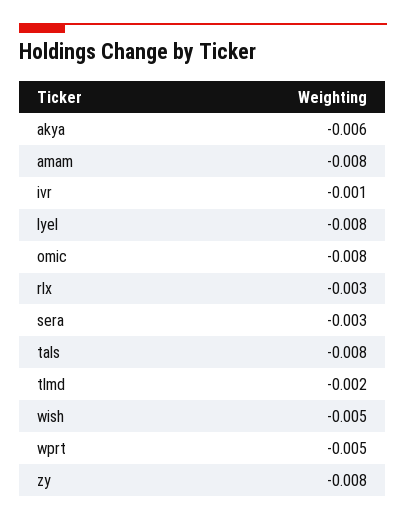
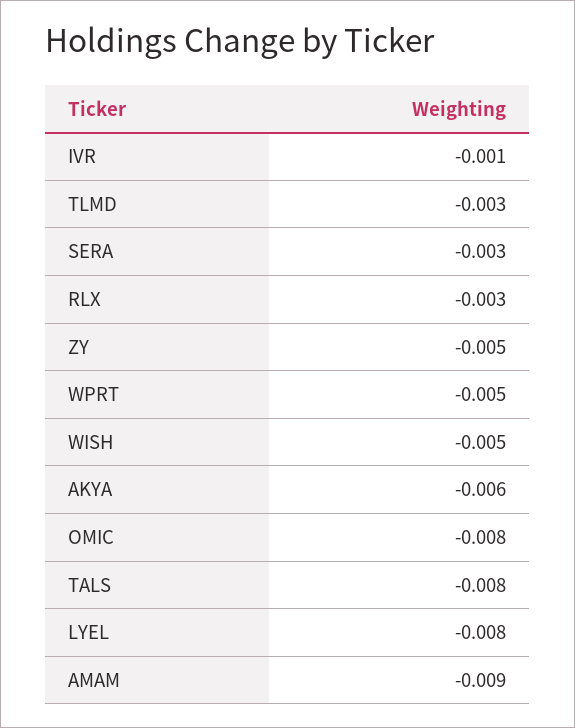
amam: -0.008 -> -0.009
tlmd: -0.002 -> -0.003
zy: -0.008 -> -0.005

